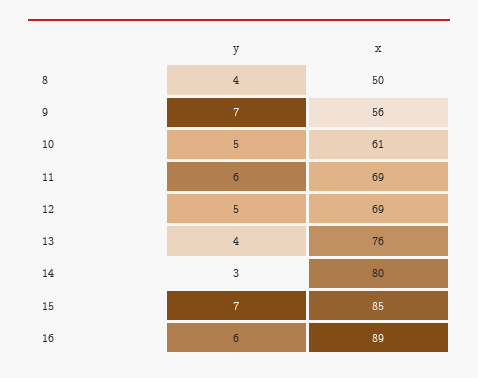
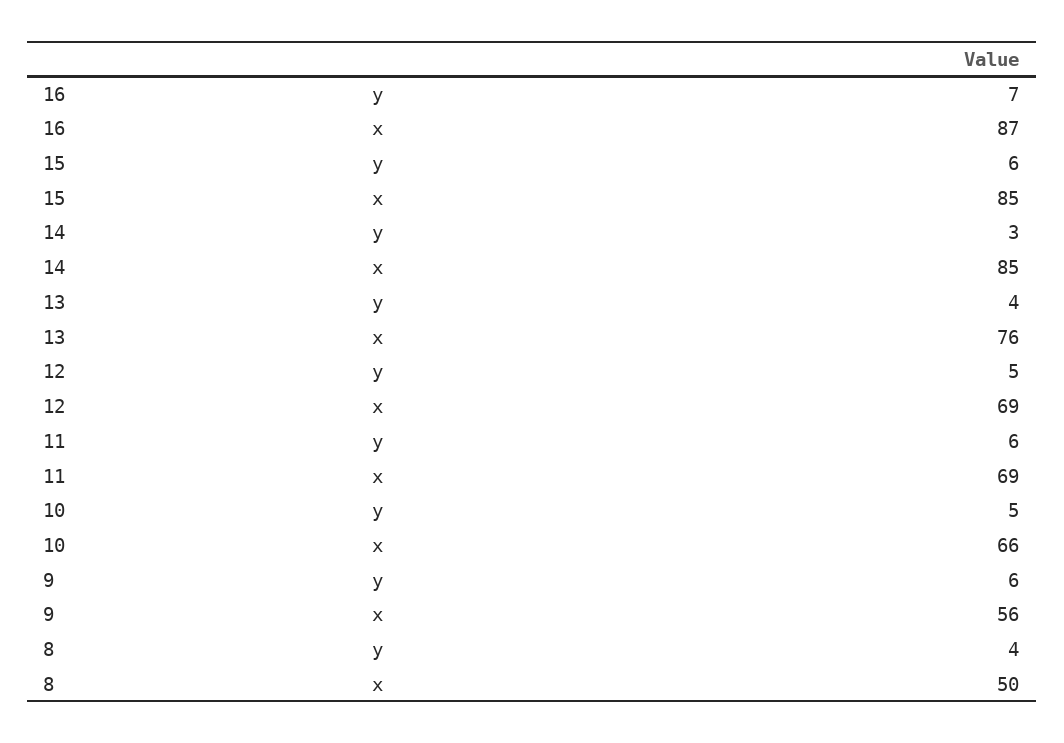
y, 9: 7 -> 6
x, 10: 61 -> 66
x, 14: 80 -> 85
y, 15: 7 -> 6
y, 16: 6 -> 7
x, 16: 89 -> 87

